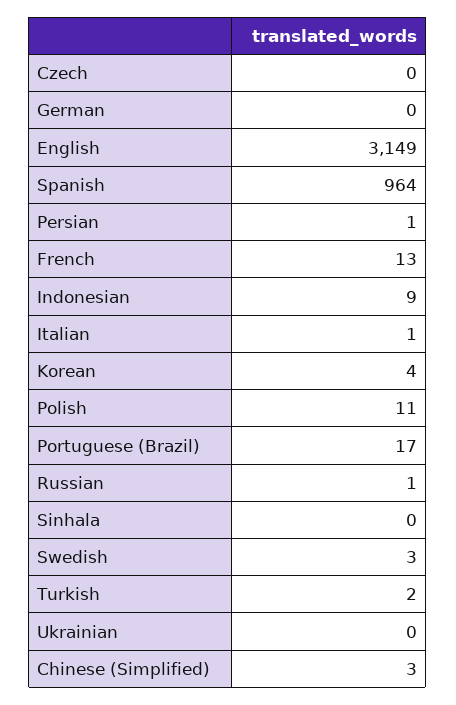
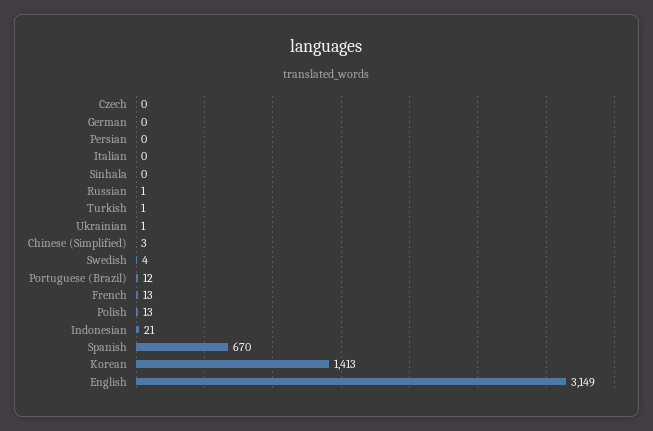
Spanish: 964 -> 670
Persian: 1 -> 0
Indonesian: 9 -> 21
Italian: 1 -> 0
Korean: 4 -> 1413
Polish: 11 -> 13
Portuguese (Brazil): 17 -> 12
Swedish: 3 -> 4
Turkish: 2 -> 1
Ukrainian: 0 -> 1

